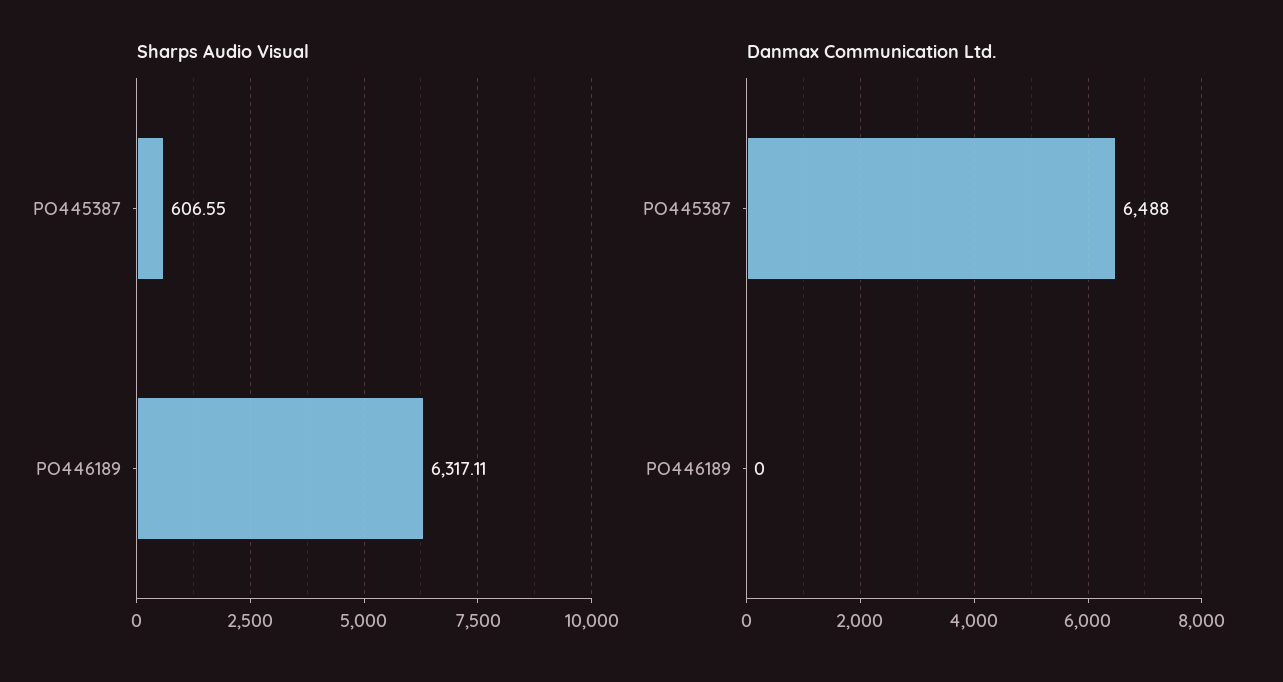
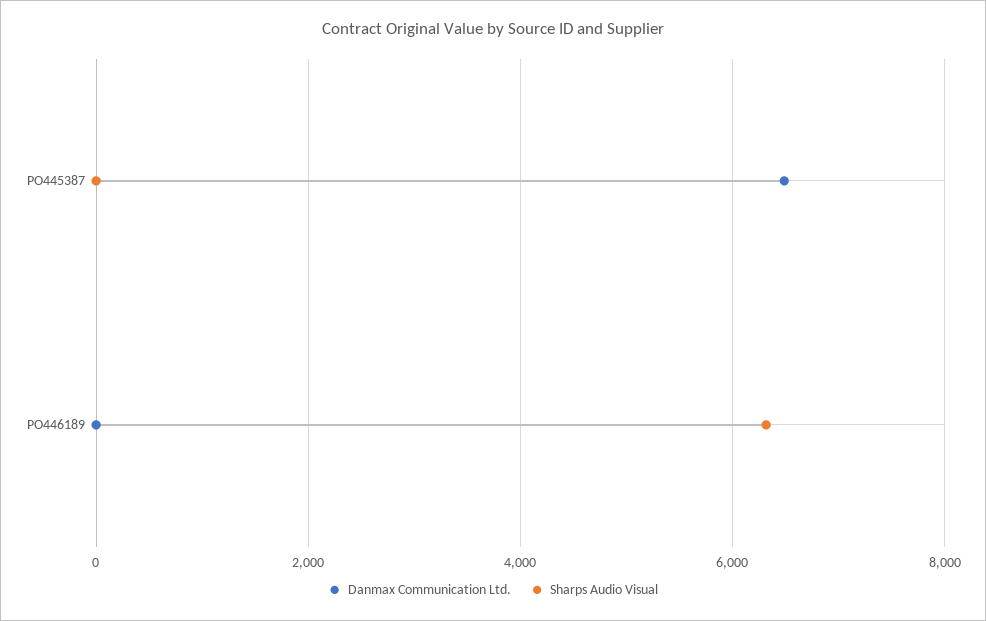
Sharps Audio Visual, PO445387: 606.55 -> 0

